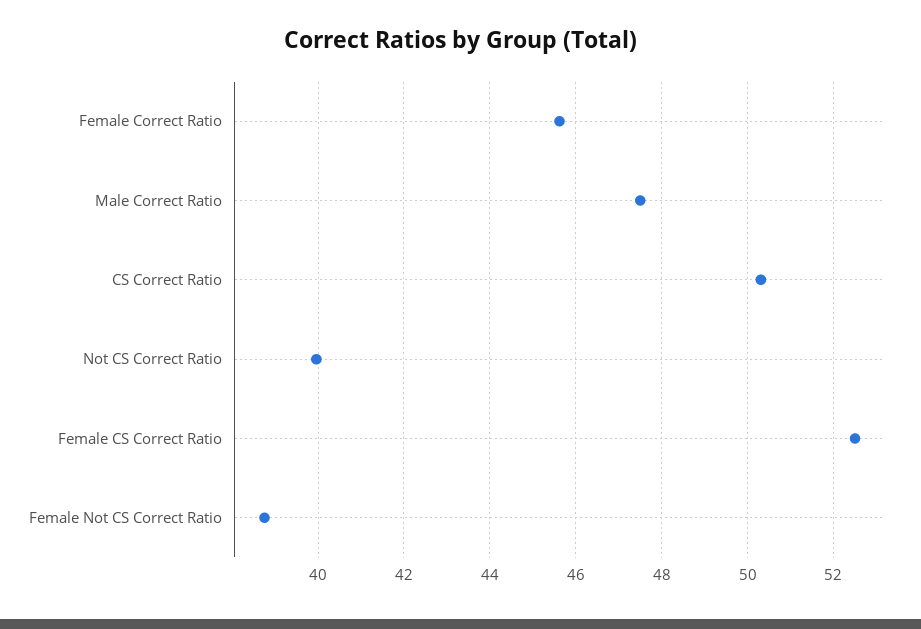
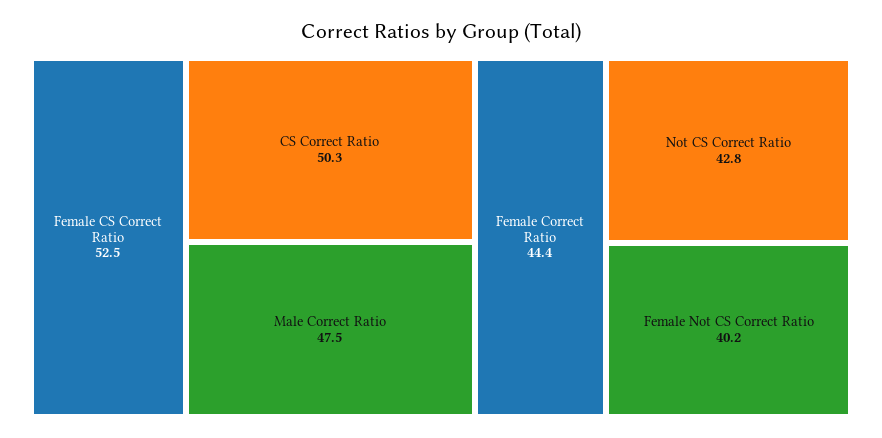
Female Correct Ratio: 45.6 -> 44.4
Not CS Correct Ratio: 40 -> 42.8
Female Not CS Correct Ratio: 38.8 -> 40.2

